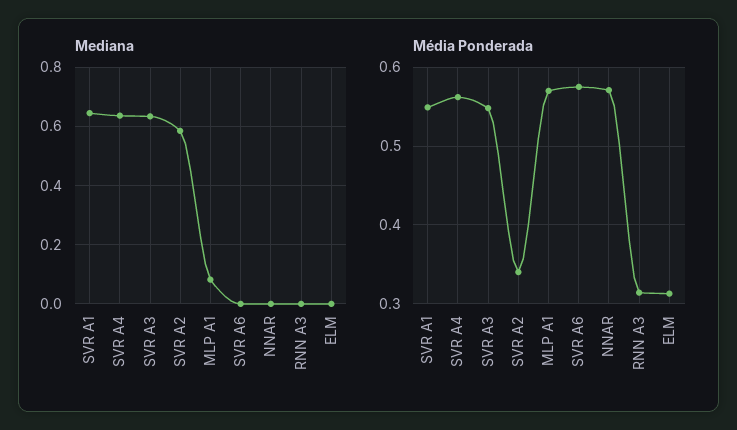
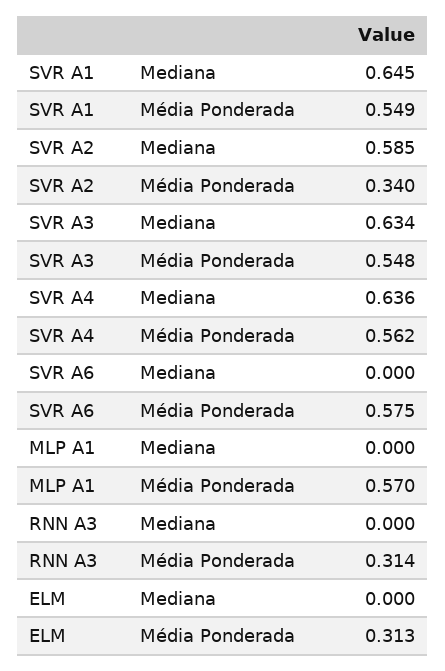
Mediana, MLP A1: 0.075 -> 0
Mediana, NNAR: 0 -> none
Média Ponderada, NNAR: 0.57 -> none

